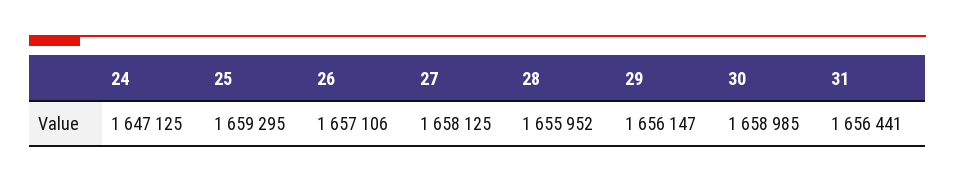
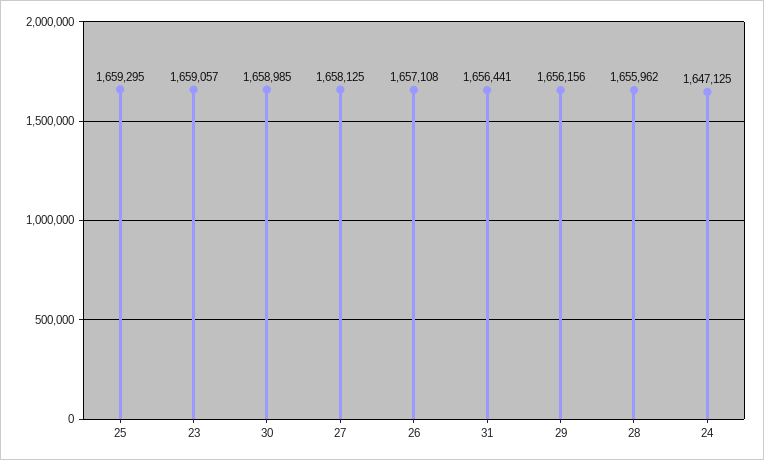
26: 1657106 -> 1657108
28: 1655952 -> 1655962
29: 1656147 -> 1656156
23: none -> 1659057

